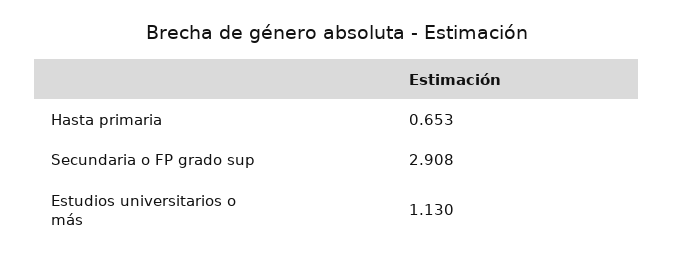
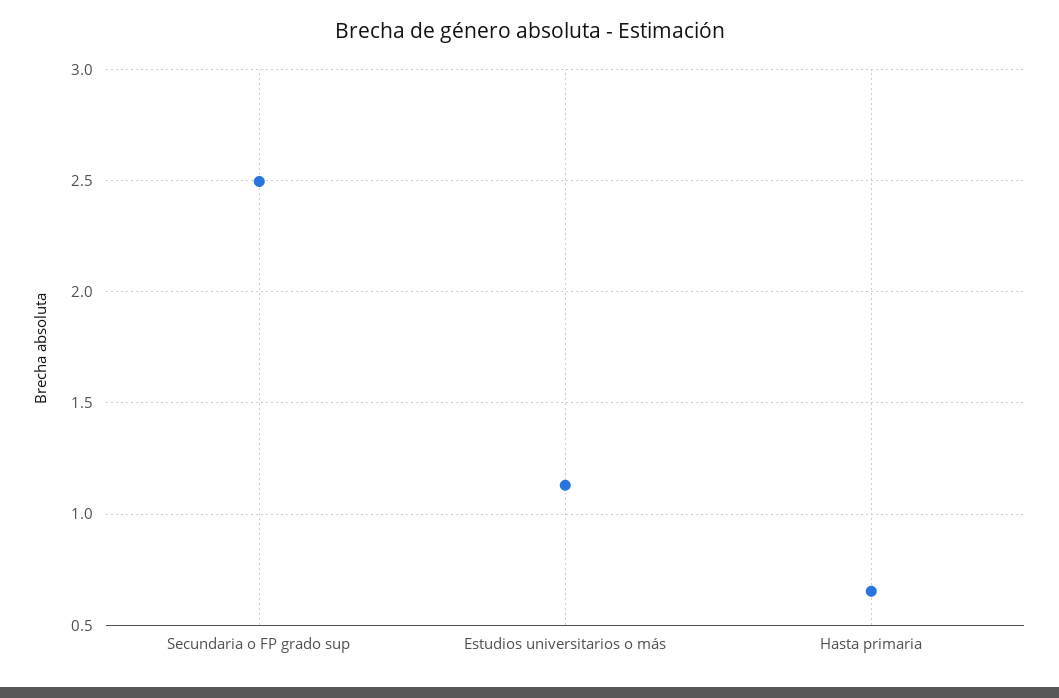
Secundaria o FP grado sup: 2.908 -> 2.5

